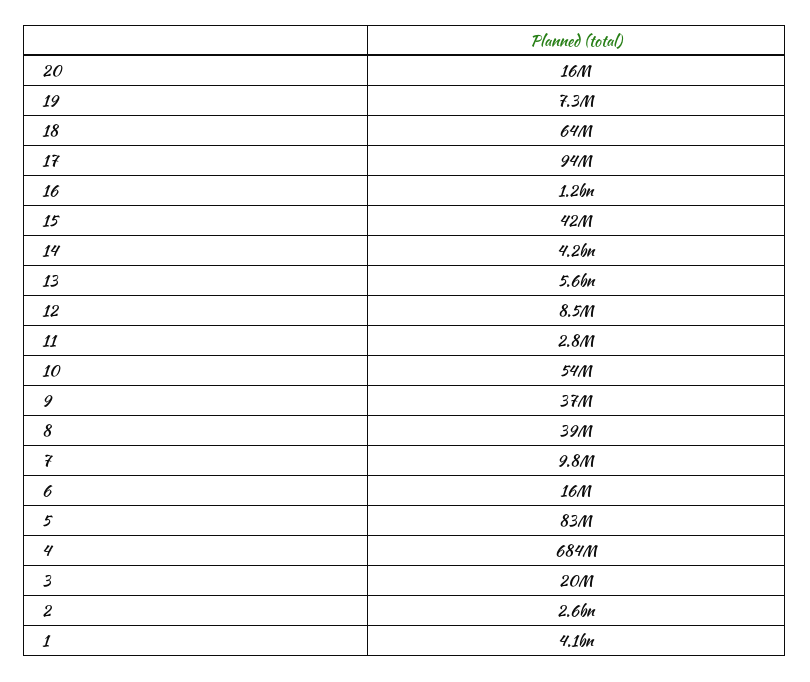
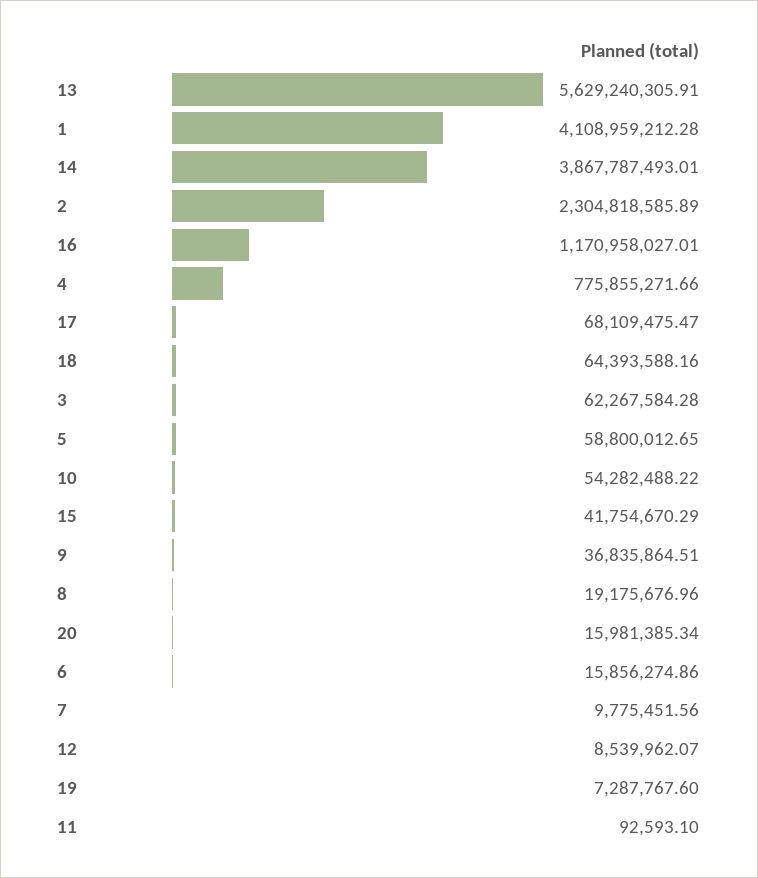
17: 94000000 -> 68109475.47
14: 4200000000 -> 3867787493.01
11: 2800000 -> 92593.1
8: 39000000 -> 19175676.96
5: 83000000 -> 58800012.65
4: 684000000 -> 775855271.66
3: 20000000 -> 62267584.28
2: 2600000000 -> 2304818585.89

